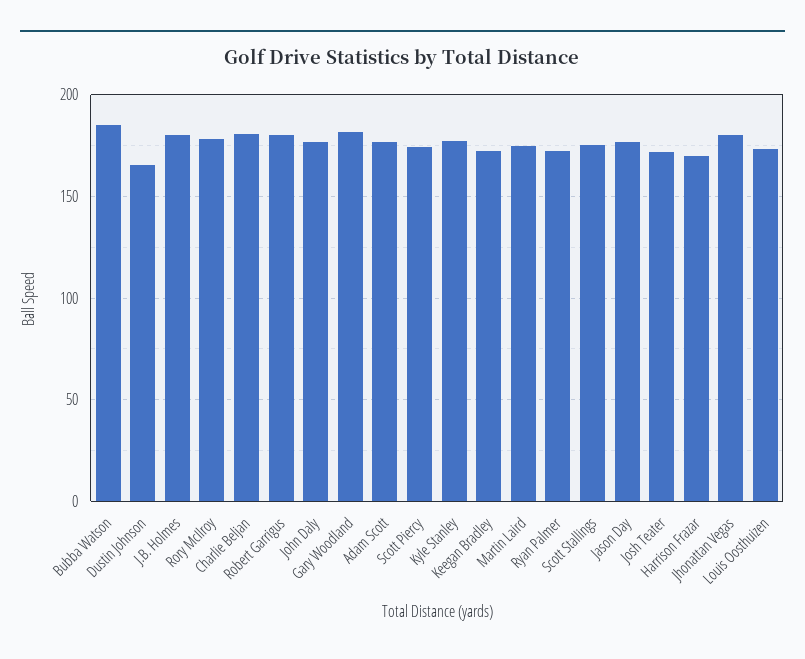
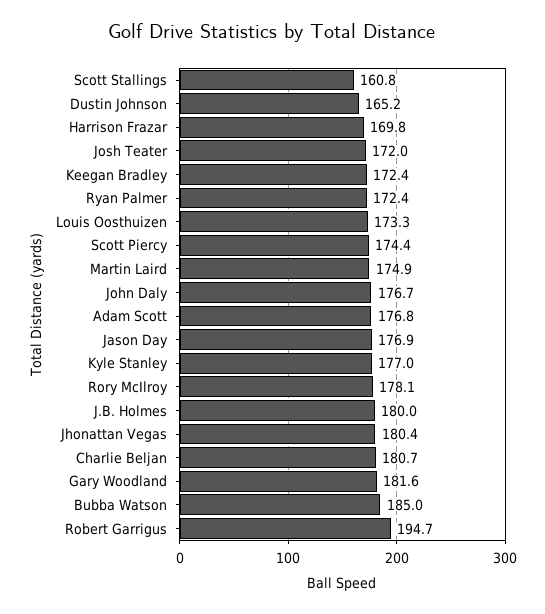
Robert Garrigus: 180 -> 194.7
Scott Stallings: 175 -> 160.8

